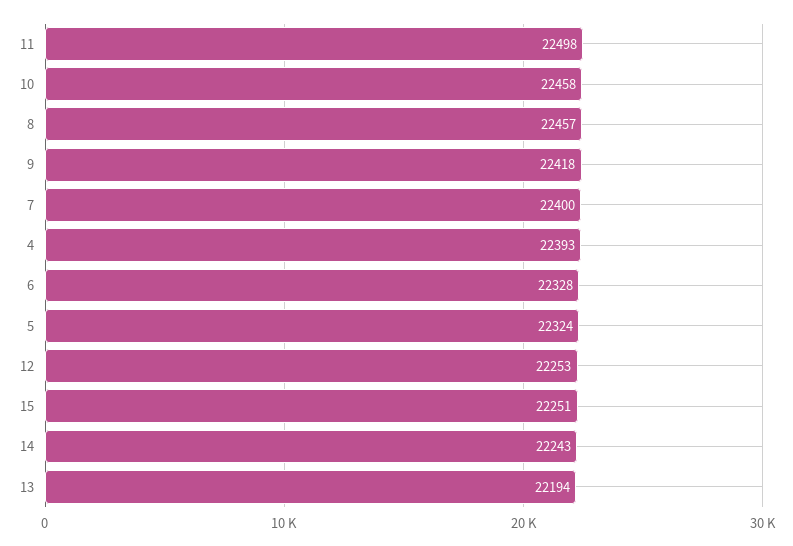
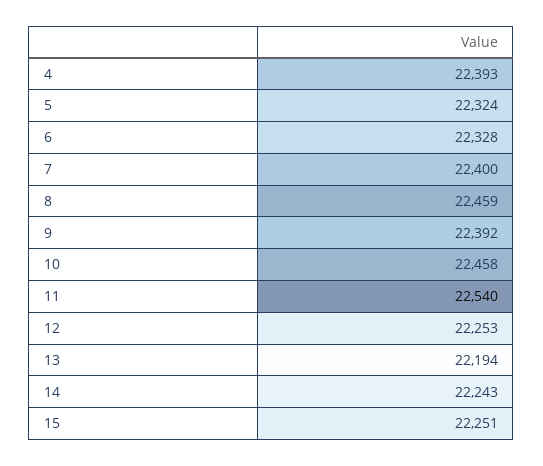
11: 22498 -> 22540
8: 22457 -> 22459
9: 22418 -> 22392

